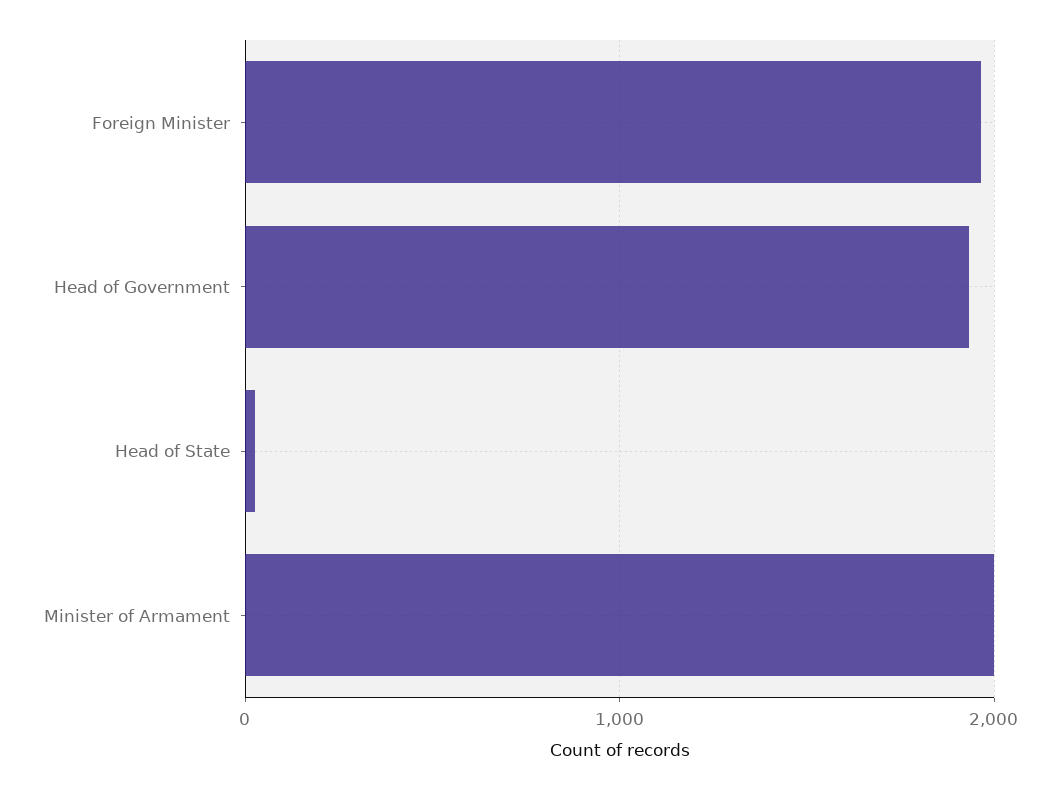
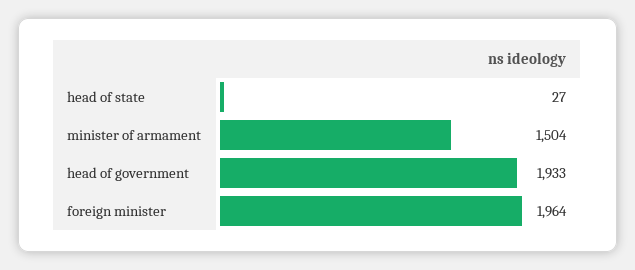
Minister of Armament: 2000 -> 1504

